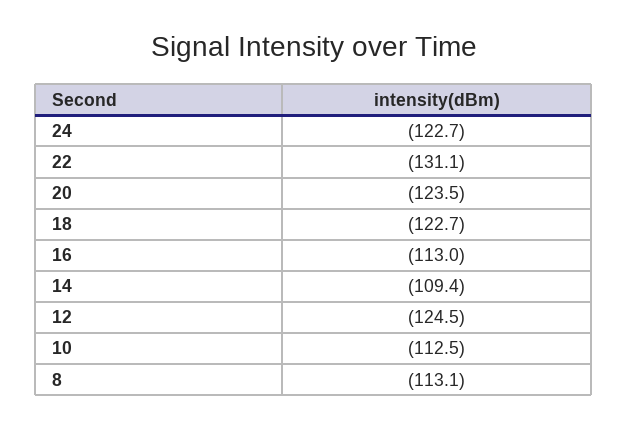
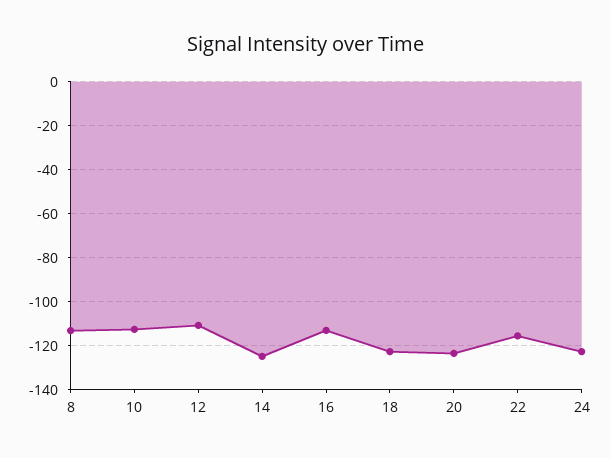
22: -131.1 -> -115
14: -109.4 -> -125
12: -124.5 -> -110

